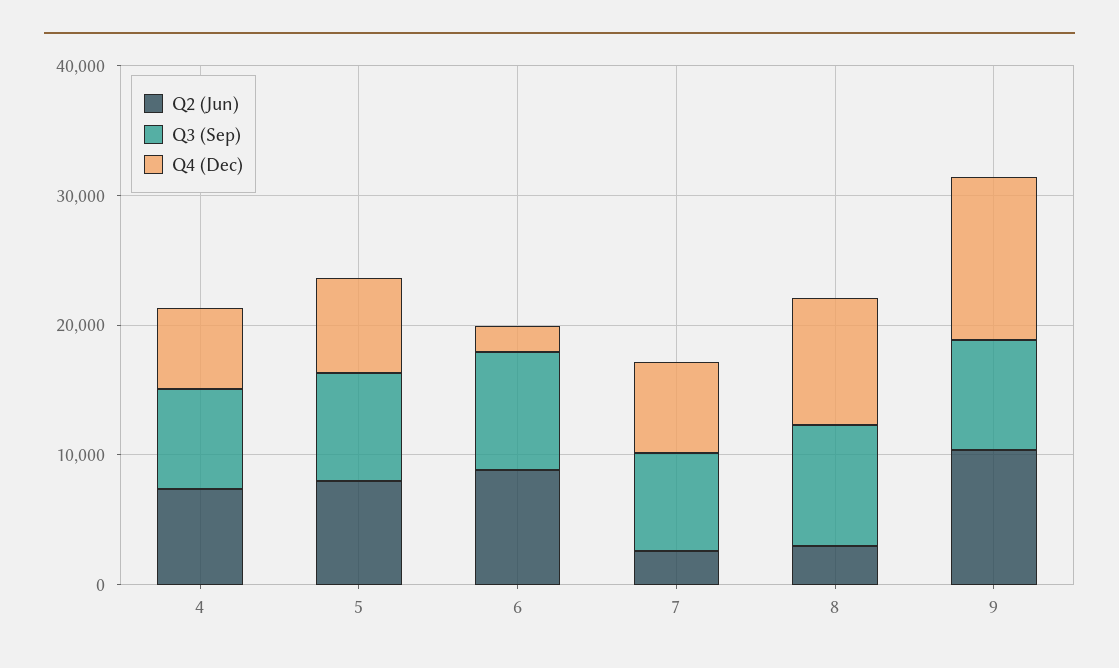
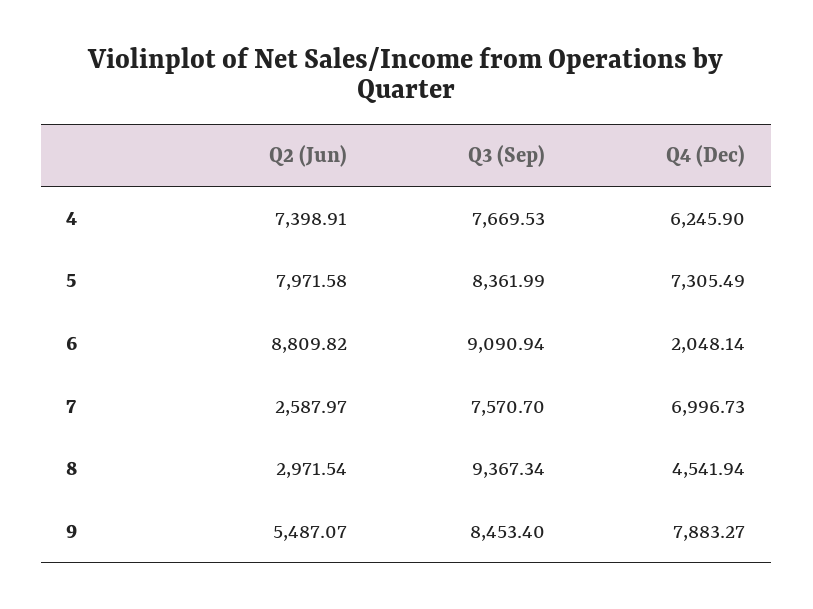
Q4 (Dec), 8: 10000 -> 4541.94
Q2 (Jun), 9: 10000 -> 5487.07
Q4 (Dec), 9: 12000 -> 7883.27

